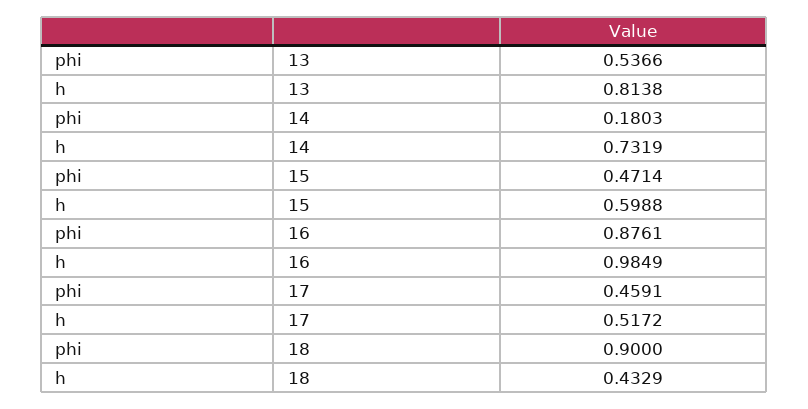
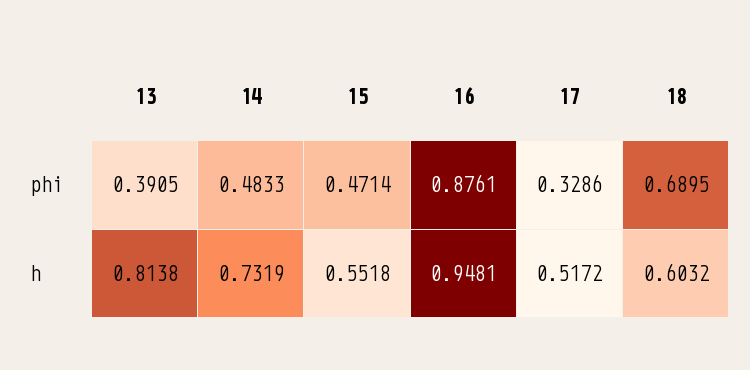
phi, 13: 0.5366 -> 0.3905
phi, 14: 0.1803 -> 0.4833
h, 15: 0.5988 -> 0.5518
h, 16: 0.9849 -> 0.9481
phi, 17: 0.4591 -> 0.3286
phi, 18: 0.9 -> 0.6895
h, 18: 0.4329 -> 0.6032

